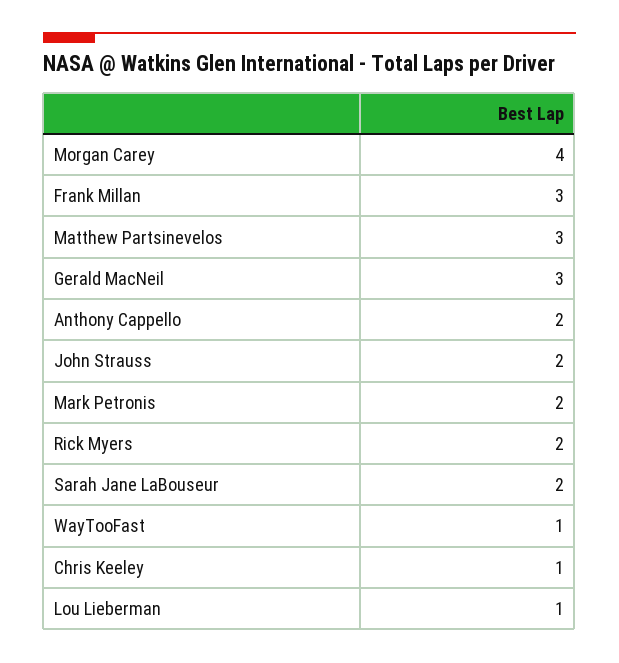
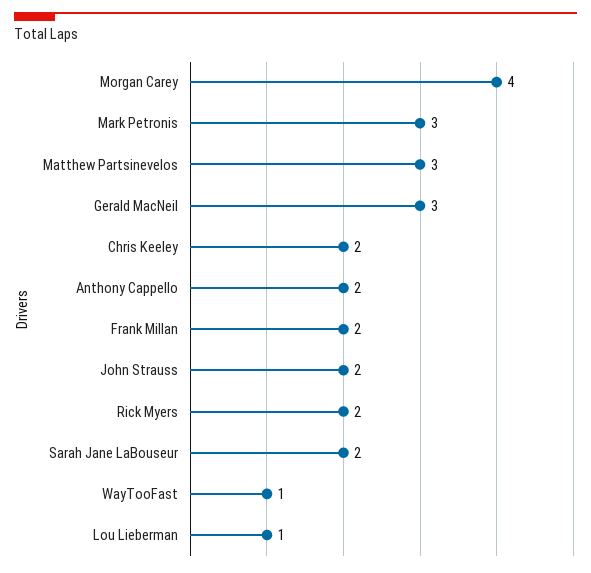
Frank Millan: 3 -> 2
Mark Petronis: 2 -> 3
Chris Keeley: 1 -> 2

